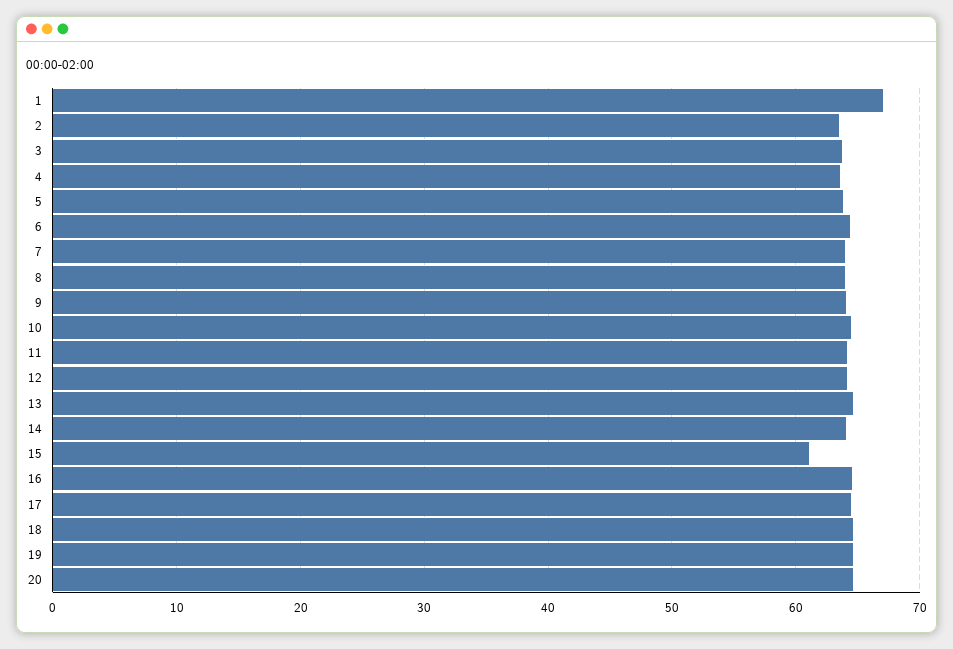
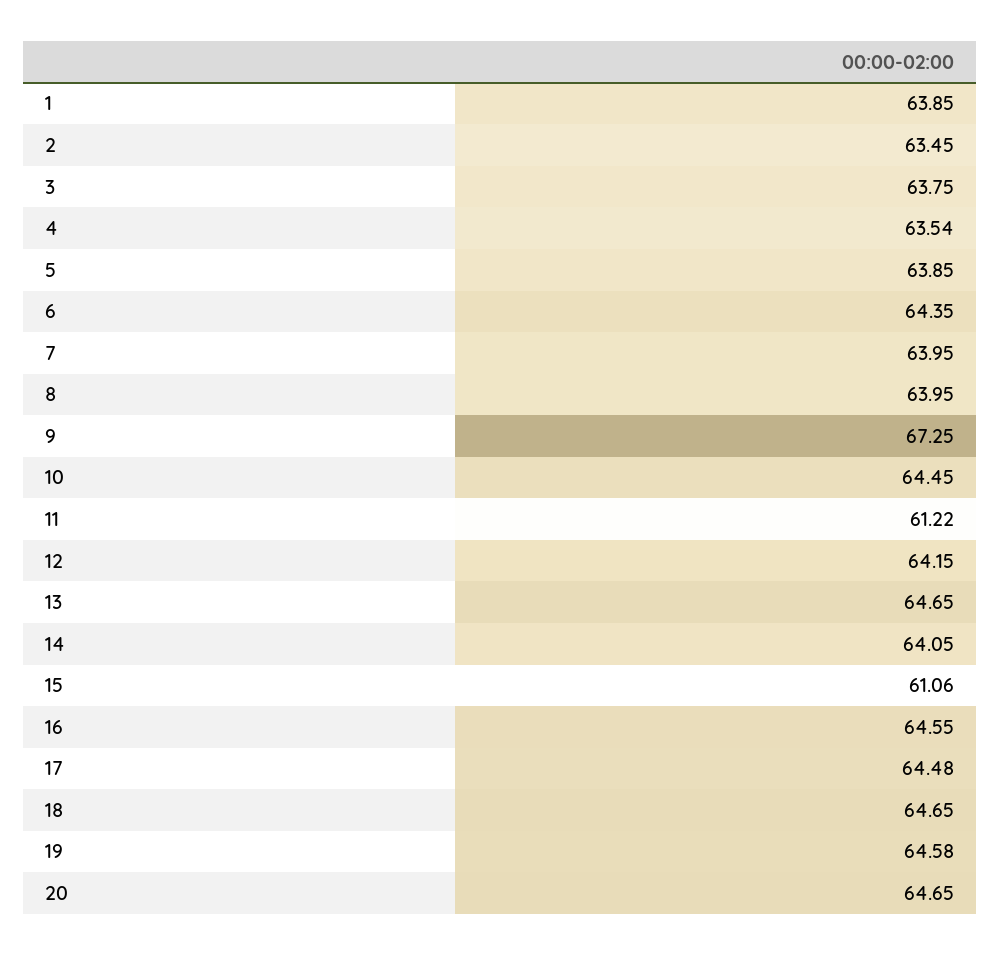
1: 67 -> 63.85
9: 64 -> 67.25
11: 64 -> 61.22

